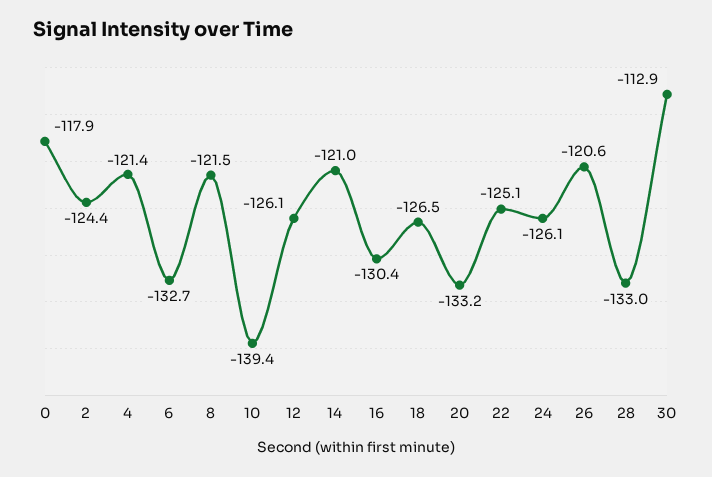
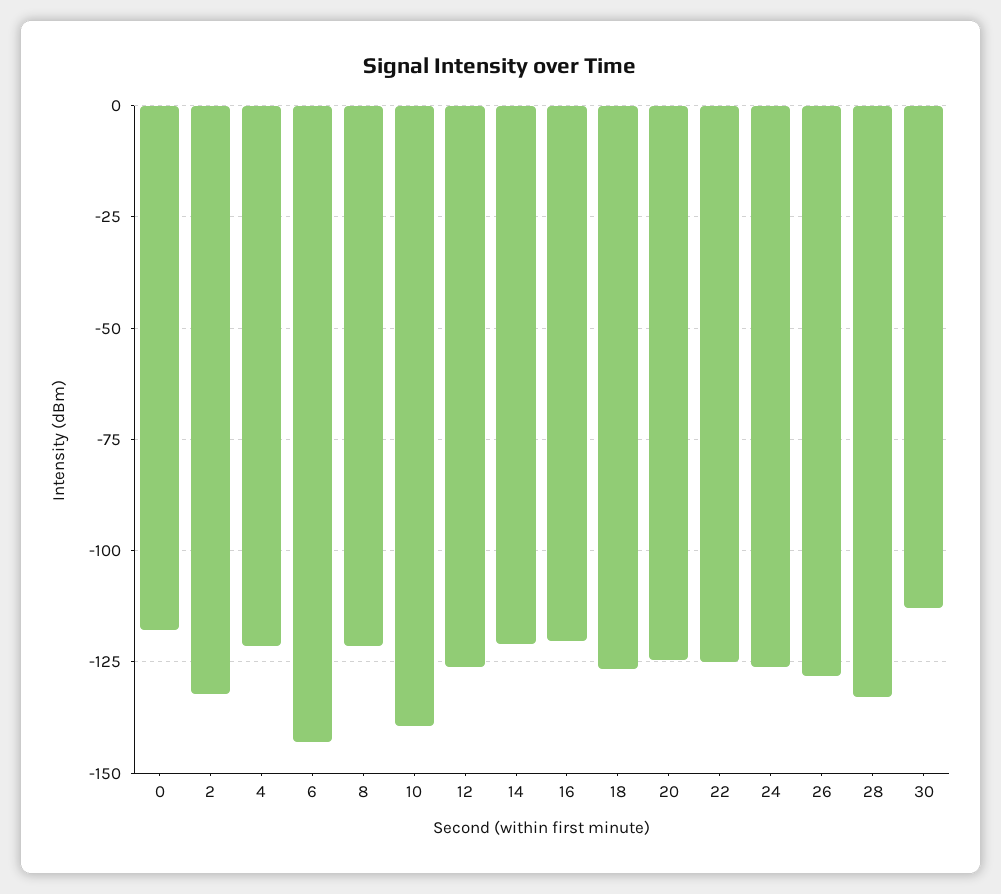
2: -124.4 -> -132.5
6: -132.7 -> -142.5
16: -130.4 -> -120
20: -133.2 -> -125
26: -120.6 -> -127.5

